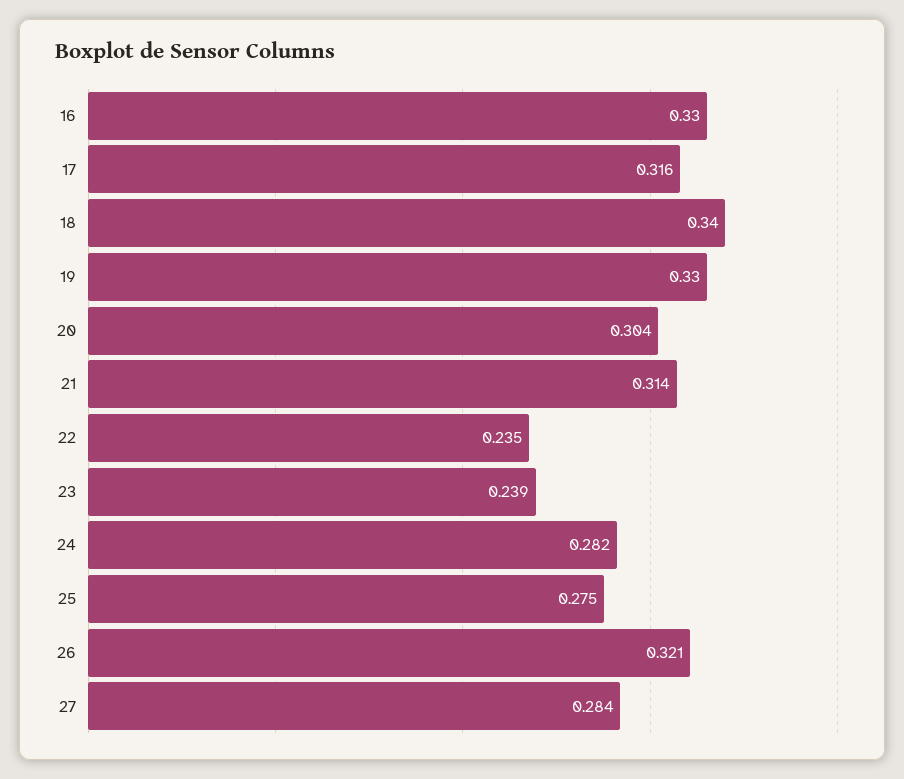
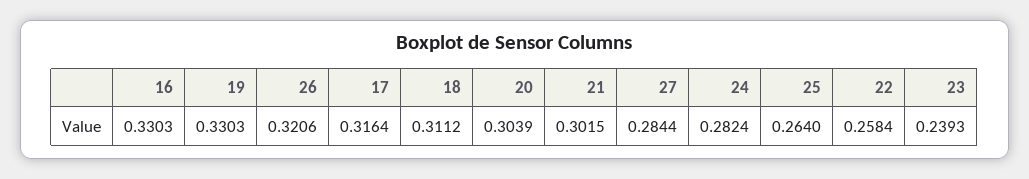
18: 0.34 -> 0.3112
21: 0.314 -> 0.3015
22: 0.235 -> 0.2584
25: 0.275 -> 0.264

